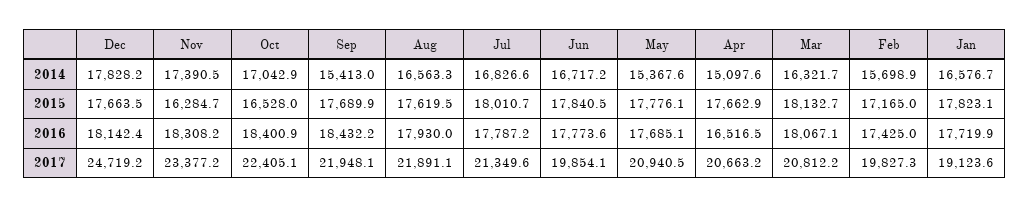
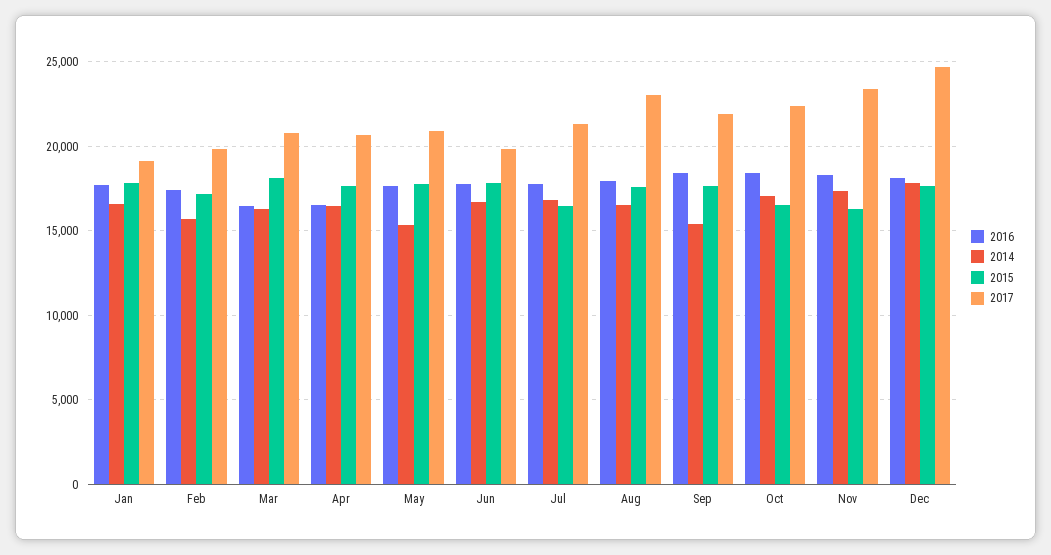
2014, Apr: 15097.6 -> 16500
2015, Jul: 18010.7 -> 16500
2016, Mar: 18067.1 -> 16500
2017, Aug: 21891.1 -> 23000

